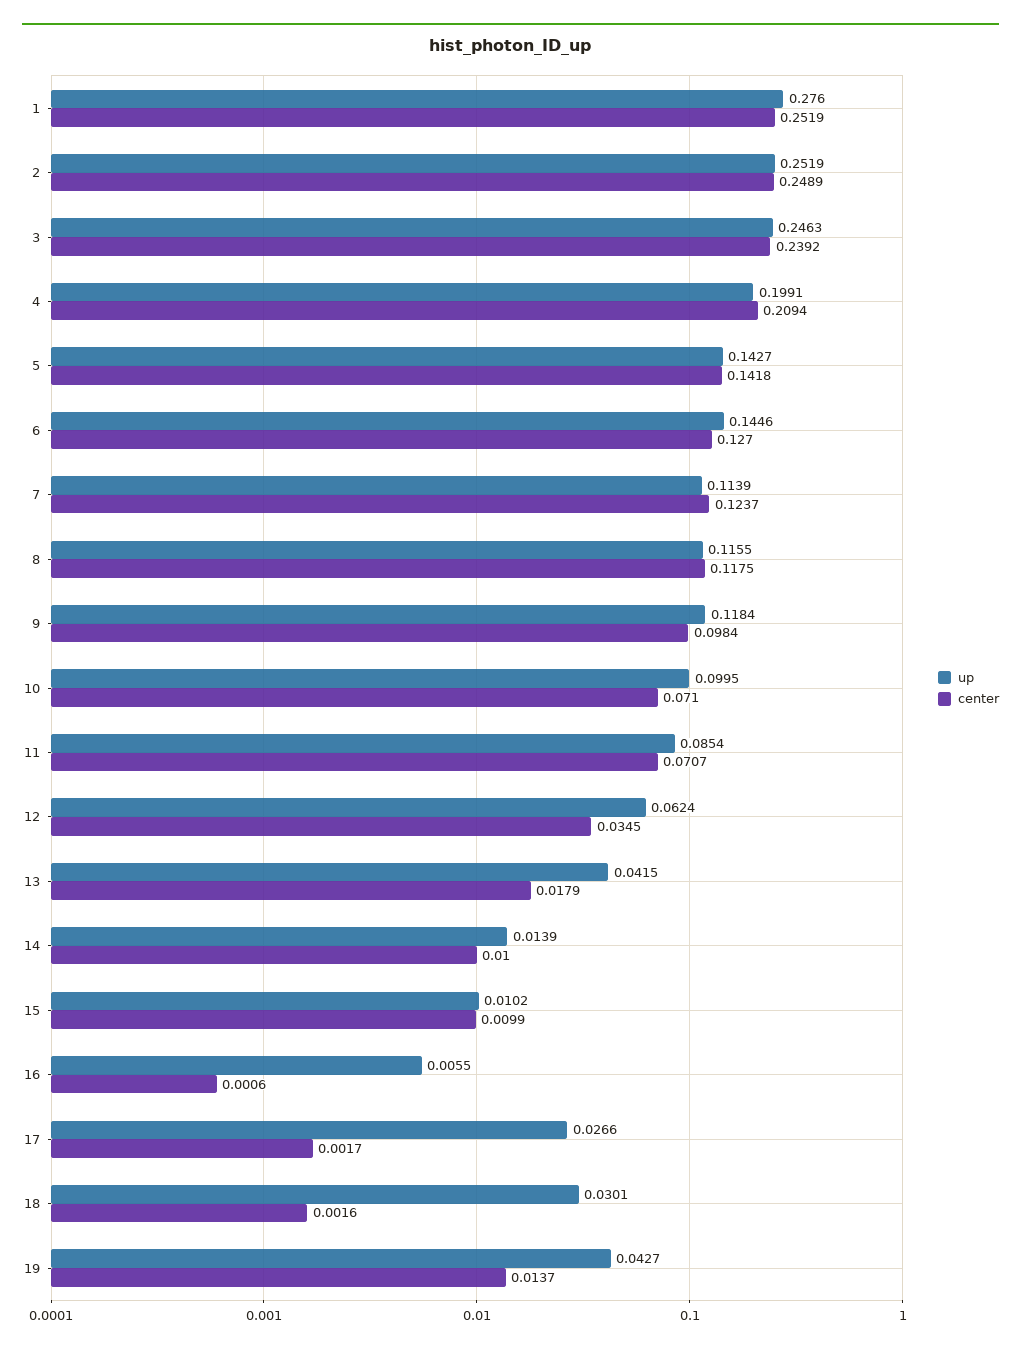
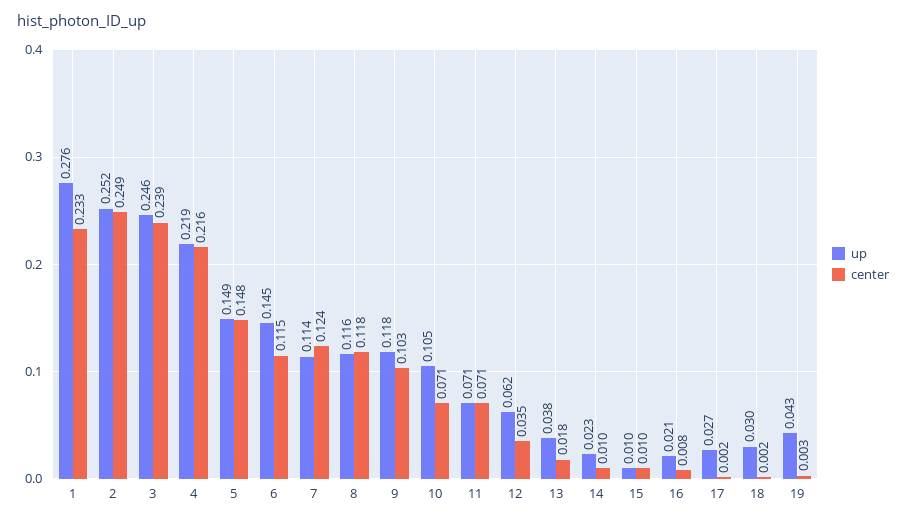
center, 1: 0.2519 -> 0.233
up, 4: 0.1991 -> 0.219
center, 4: 0.2094 -> 0.216
up, 5: 0.1427 -> 0.149
center, 5: 0.1418 -> 0.148
center, 6: 0.127 -> 0.115
center, 9: 0.0984 -> 0.103
up, 10: 0.0995 -> 0.105
up, 11: 0.0854 -> 0.071
up, 13: 0.0415 -> 0.038
up, 14: 0.0139 -> 0.023
up, 16: 0.0055 -> 0.021
center, 16: 0.0006 -> 0.008
center, 19: 0.0137 -> 0.003

